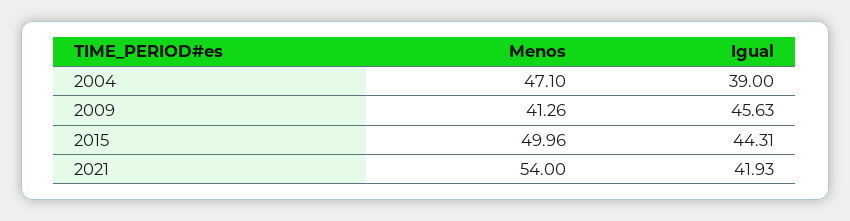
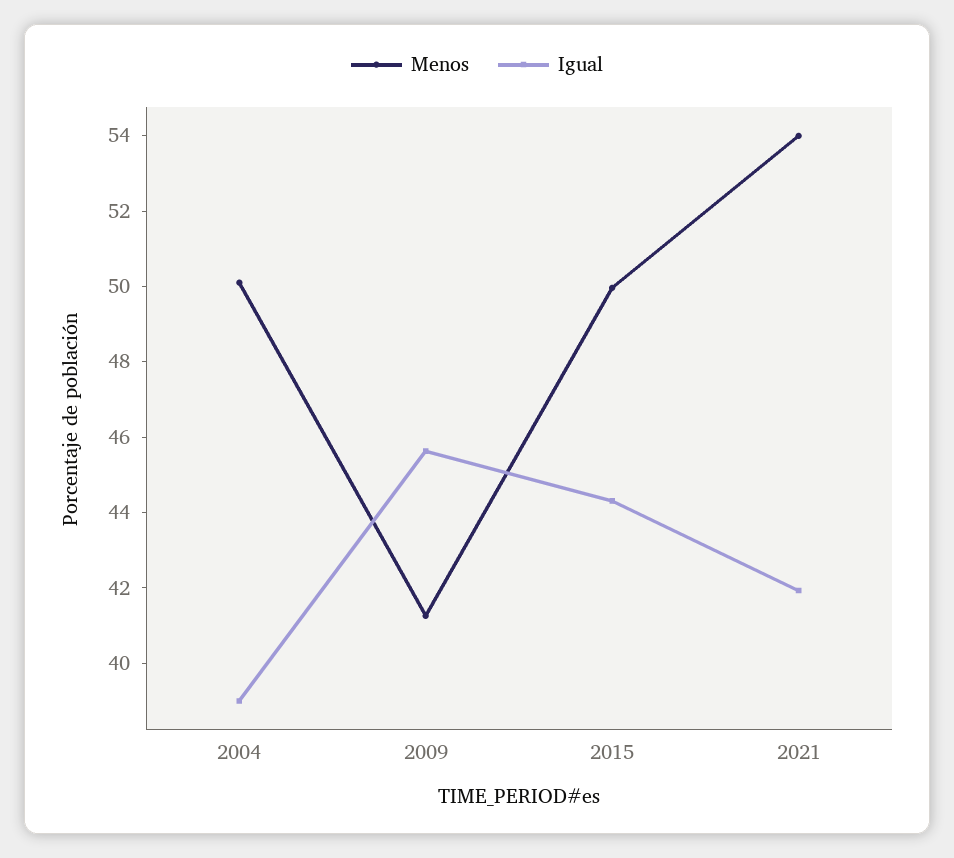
Menos, 2004: 47.1 -> 50

